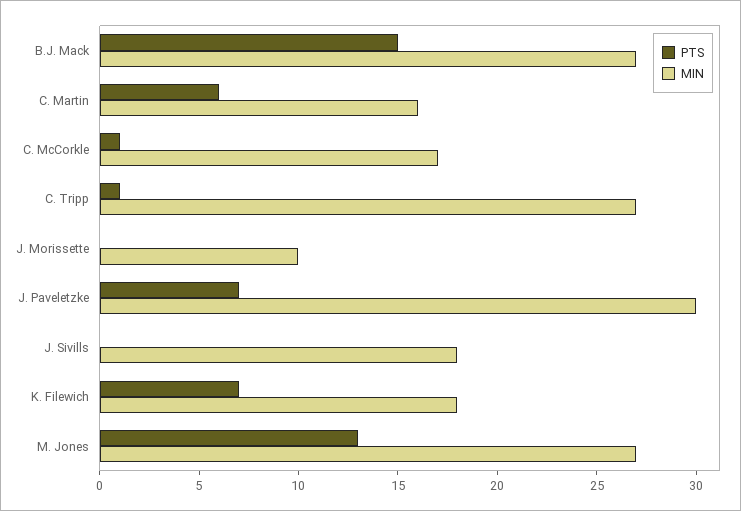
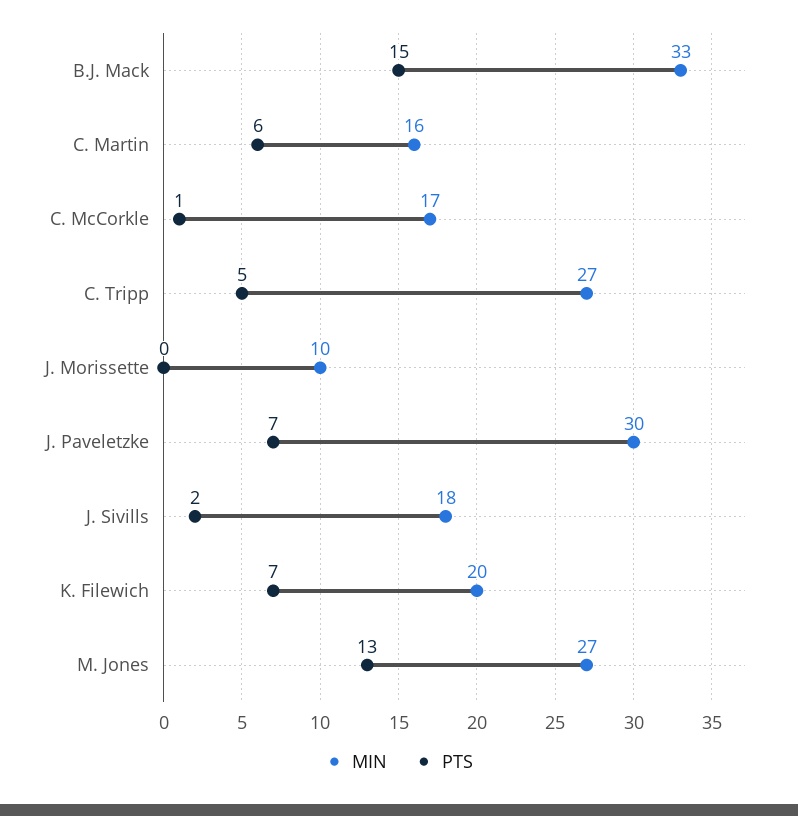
MIN, B.J. Mack: 27 -> 33
PTS, C. Tripp: 1 -> 5
PTS, J. Sivills: 0 -> 2
MIN, K. Filewich: 18 -> 20

